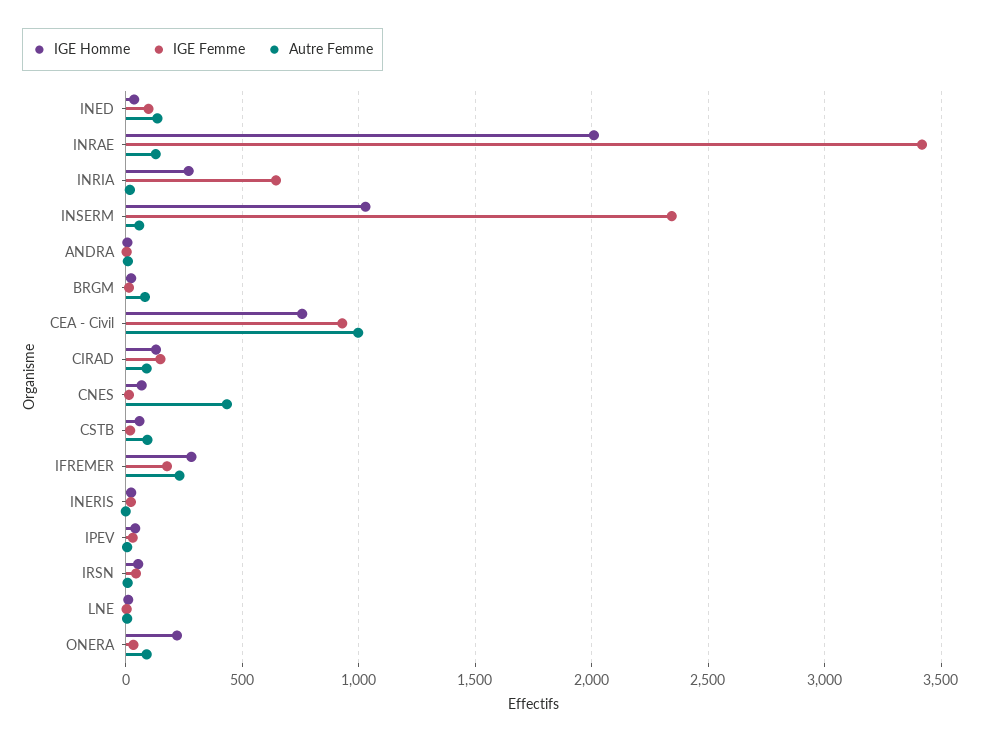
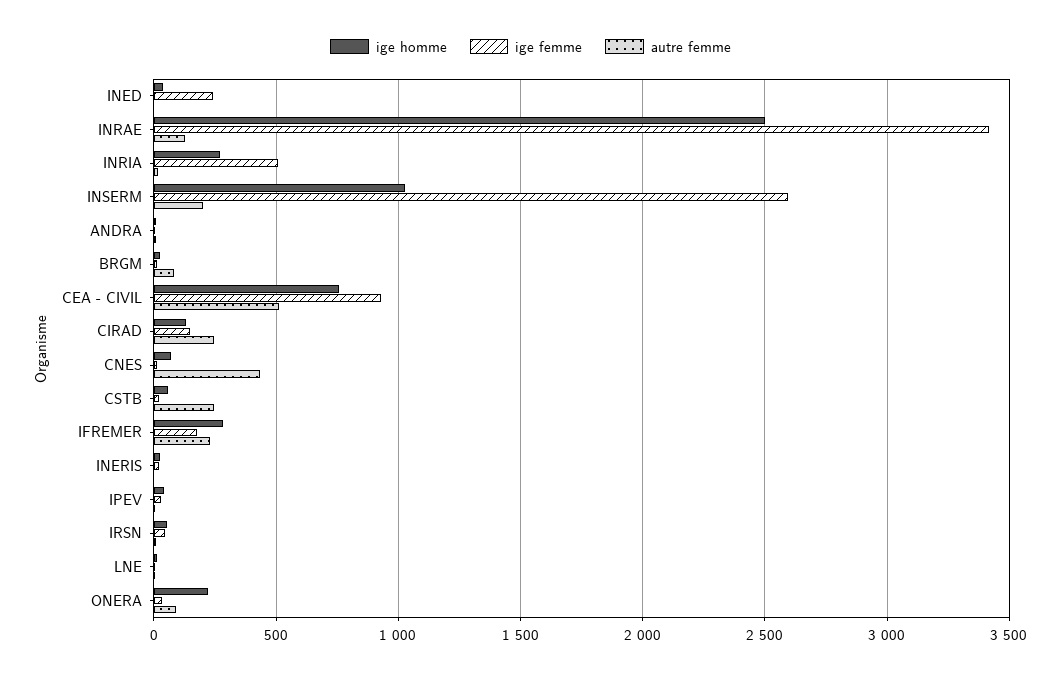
IGE Femme, INED: 100 -> 250
Autre Femme, INED: 150 -> 0
IGE Homme, INRAE: 2000 -> 2500
IGE Femme, INRIA: 650 -> 500
IGE Femme, INSERM: 2350 -> 2600
Autre Femme, INSERM: 50 -> 200
Autre Femme, CEA - Civil: 1000 -> 500
Autre Femme, CIRAD: 100 -> 250
Autre Femme, CSTB: 100 -> 250

